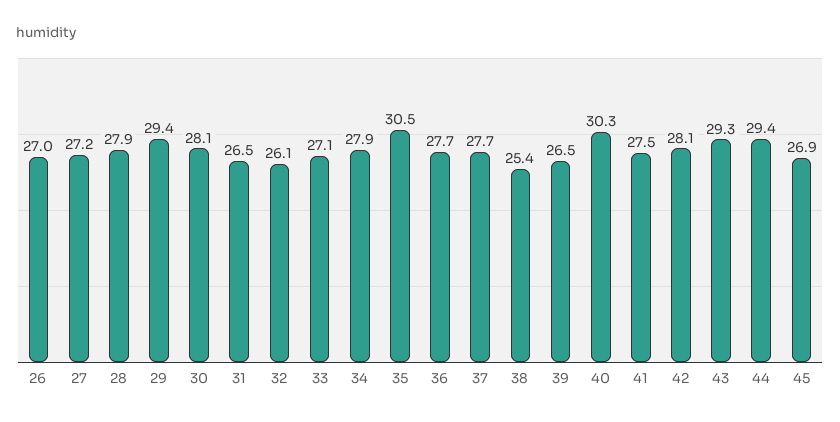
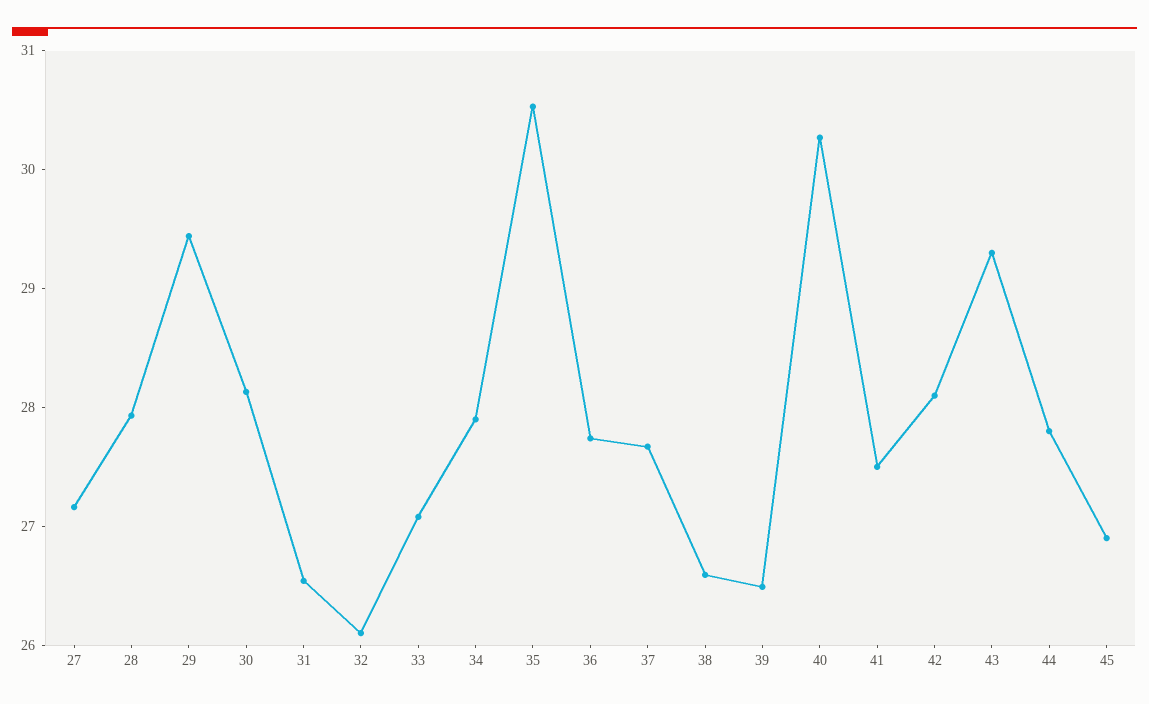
26: 27 -> none
38: 25.4 -> 26.6
44: 29.4 -> 27.8

